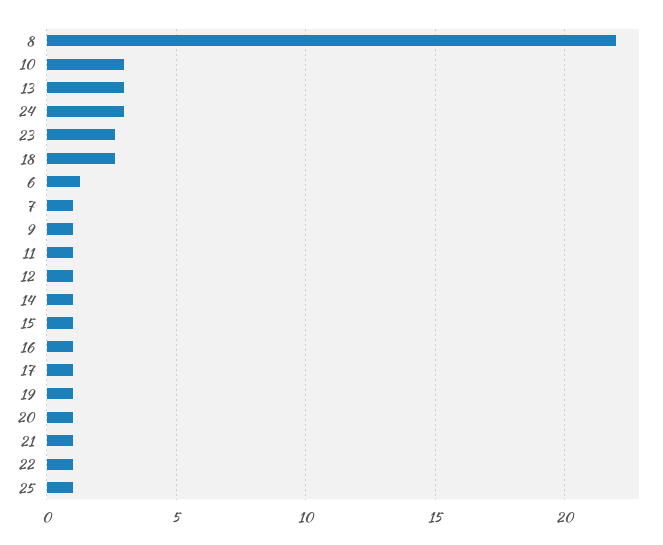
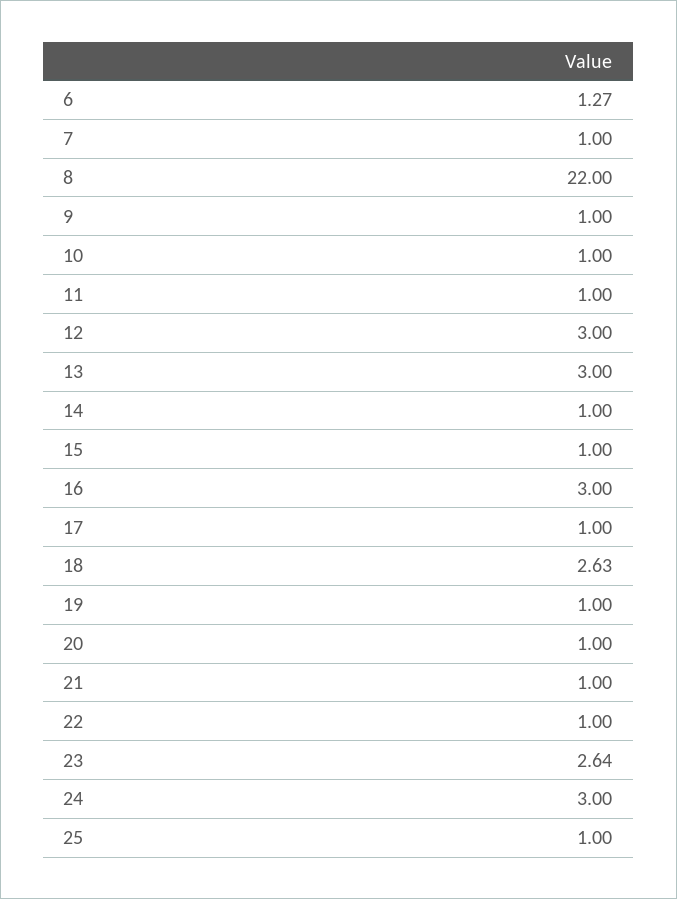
10: 3 -> 1
12: 1 -> 3
16: 1 -> 3

